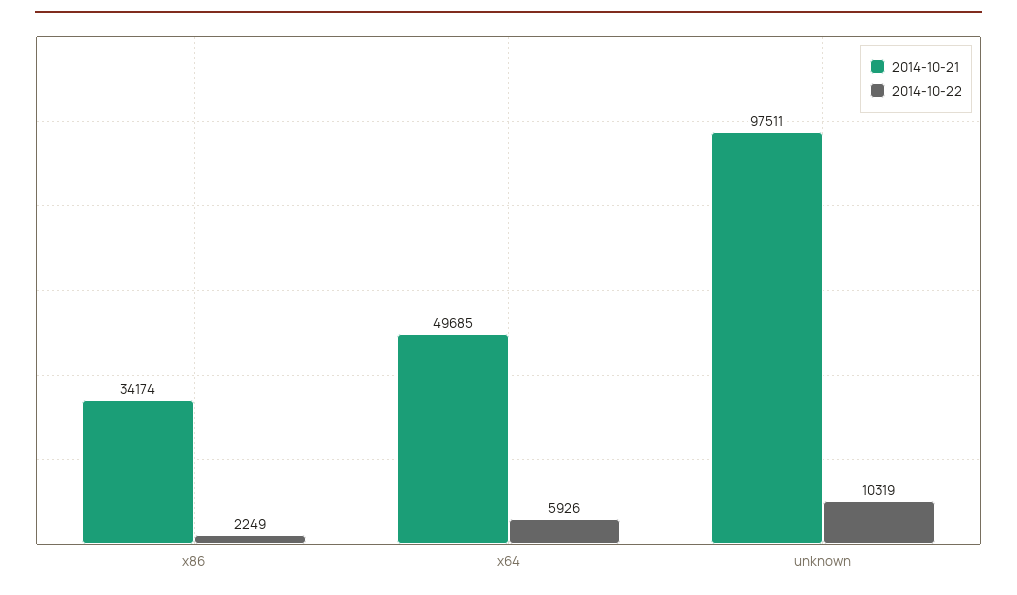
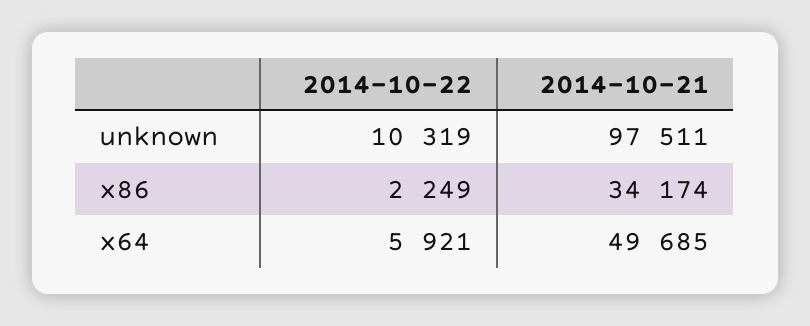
2014-10-22, x64: 5926 -> 5921

